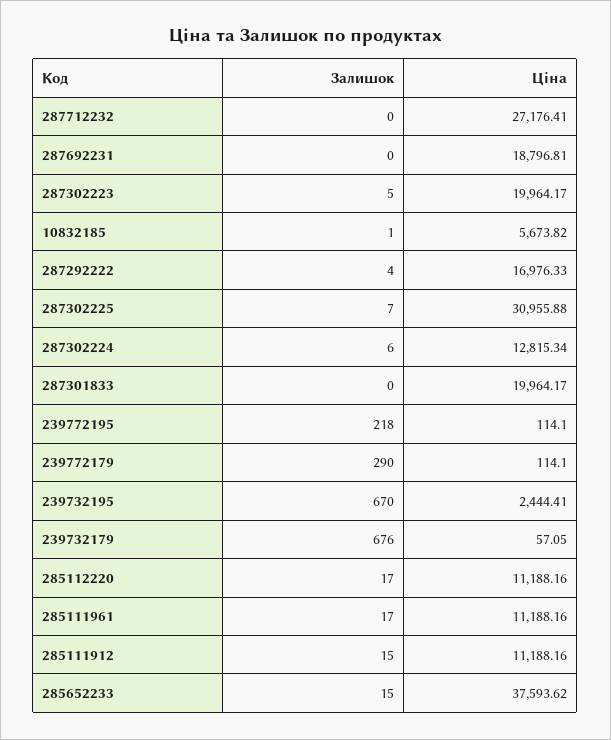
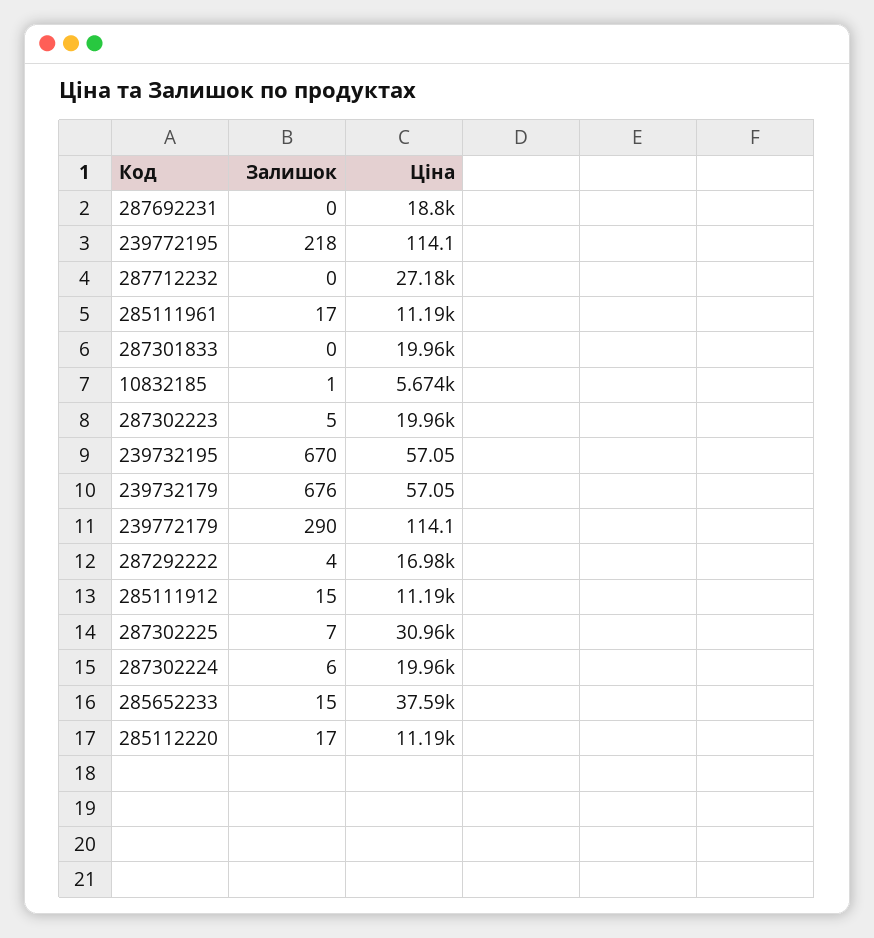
Ціна, 287302224: 12815.34 -> 19960
Ціна, 239732195: 2444.41 -> 57.05

